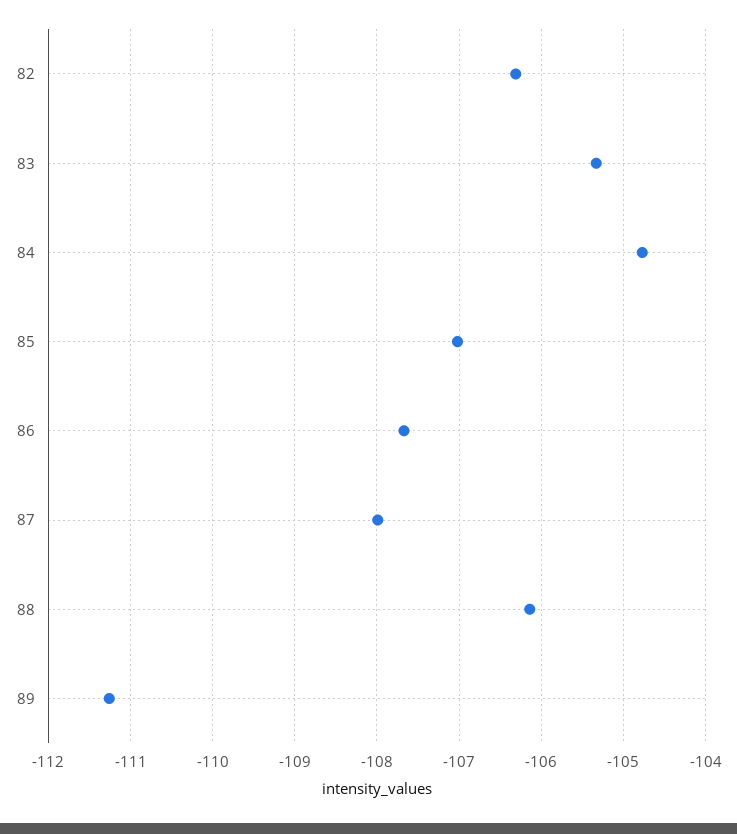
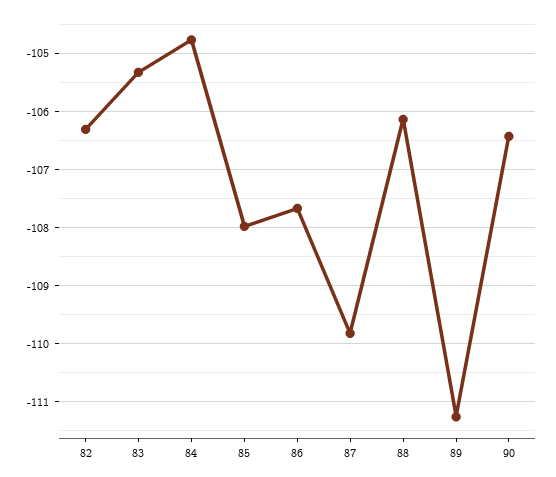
85: -107 -> -108
87: -108 -> -109.8
90: none -> -106.4

